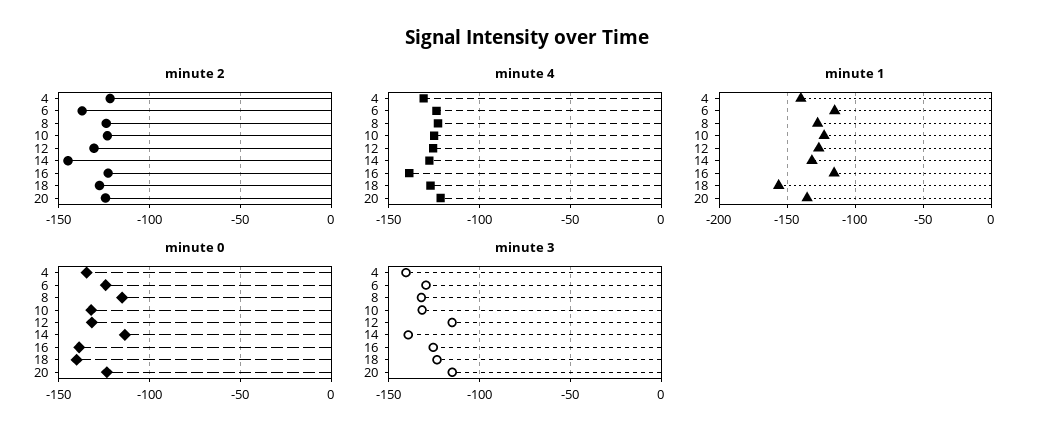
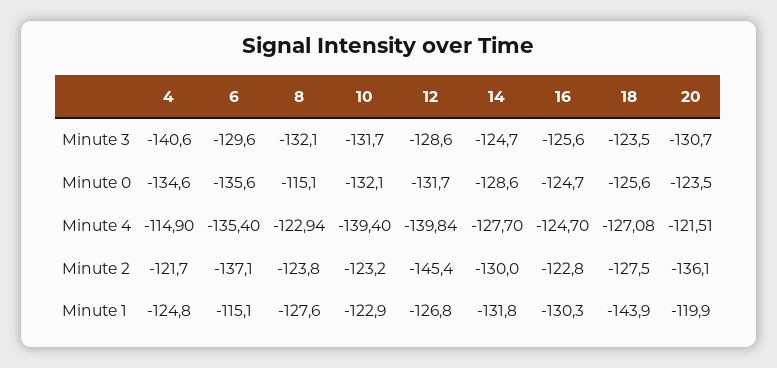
minute 2, 12: -130 -> -145.4
minute 2, 14: -145 -> -130
minute 2, 20: -125 -> -136.1
minute 4, 4: -130 -> -114.9
minute 4, 6: -125 -> -135.4
minute 4, 10: -125 -> -139.4
minute 4, 12: -125 -> -139.84
minute 4, 16: -140 -> -124.7
minute 1, 4: -140 -> -124.8
minute 1, 16: -115 -> -130.3
minute 1, 18: -155 -> -143.9
minute 1, 20: -135 -> -119.9
minute 0, 6: -125 -> -135.6
minute 0, 14: -115 -> -128.6
minute 0, 16: -140 -> -124.7
minute 0, 18: -140 -> -125.6
minute 3, 12: -115 -> -128.6
minute 3, 14: -140 -> -124.7
minute 3, 20: -115 -> -130.7

